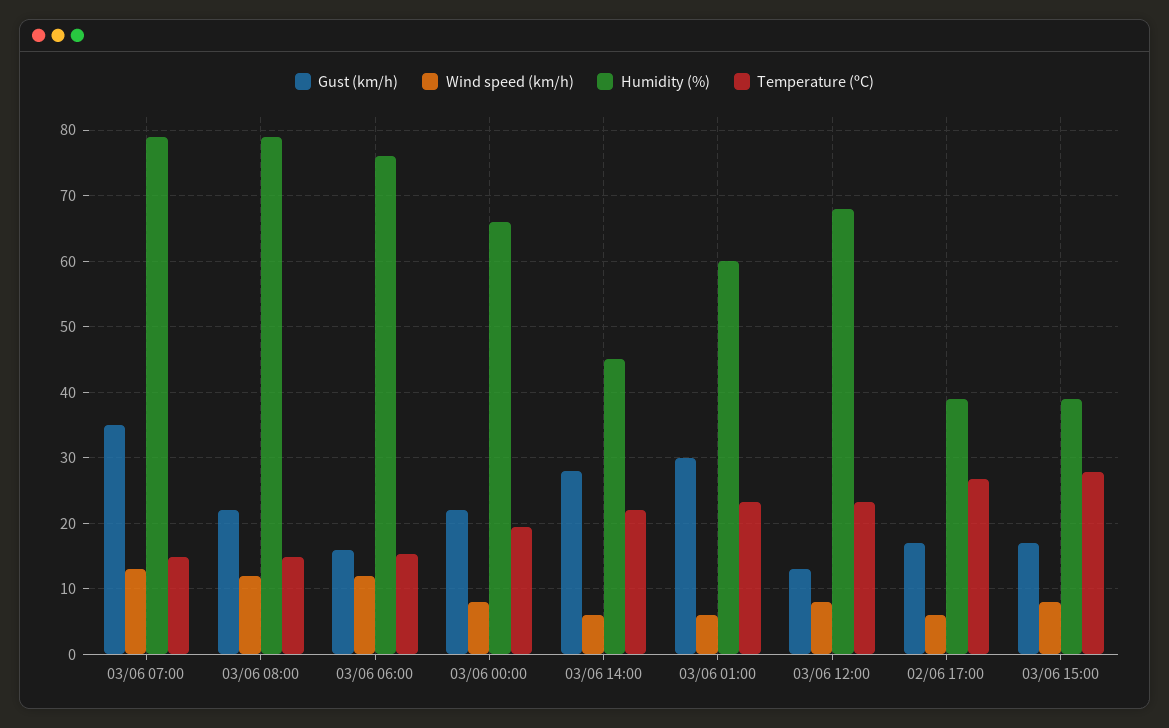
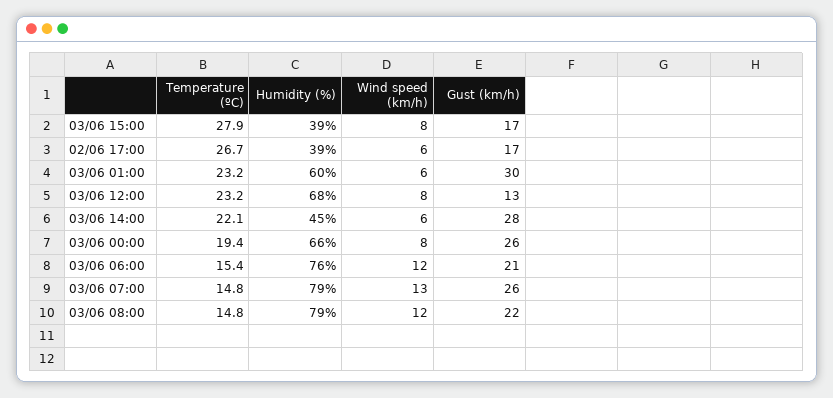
Gust (km/h), 03/06 07:00: 35 -> 26
Gust (km/h), 03/06 06:00: 16 -> 21
Gust (km/h), 03/06 00:00: 22 -> 26

